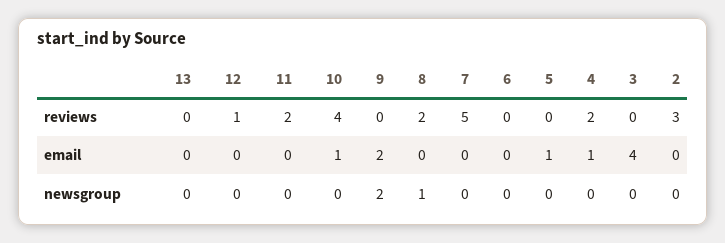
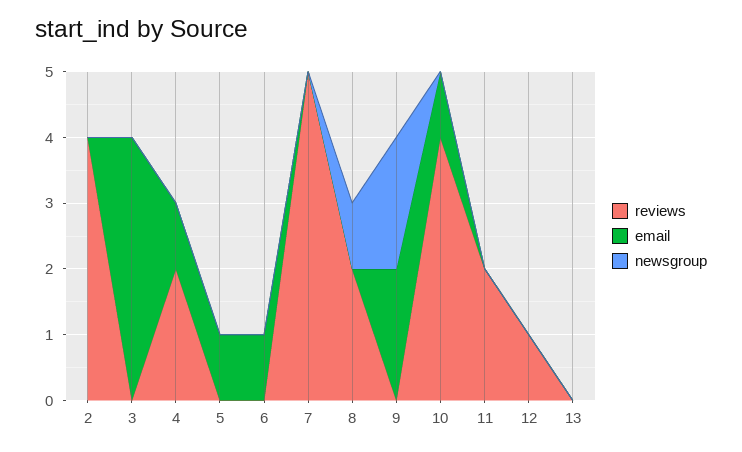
reviews, 2: 3 -> 4
email, 6: 0 -> 1

